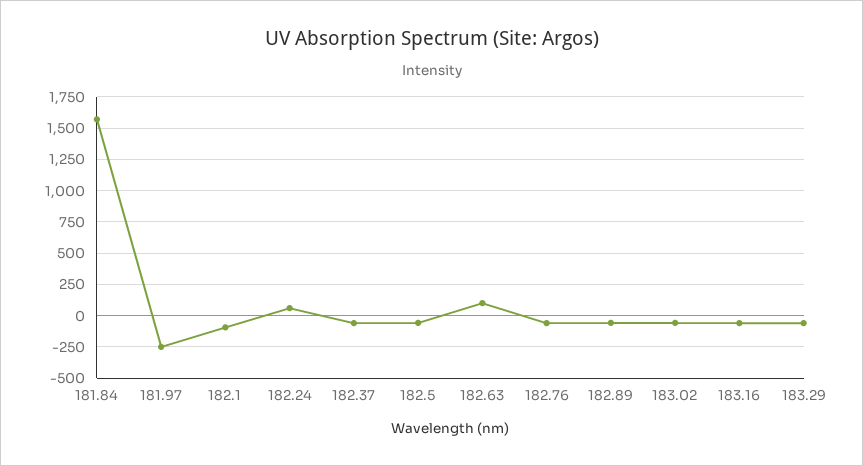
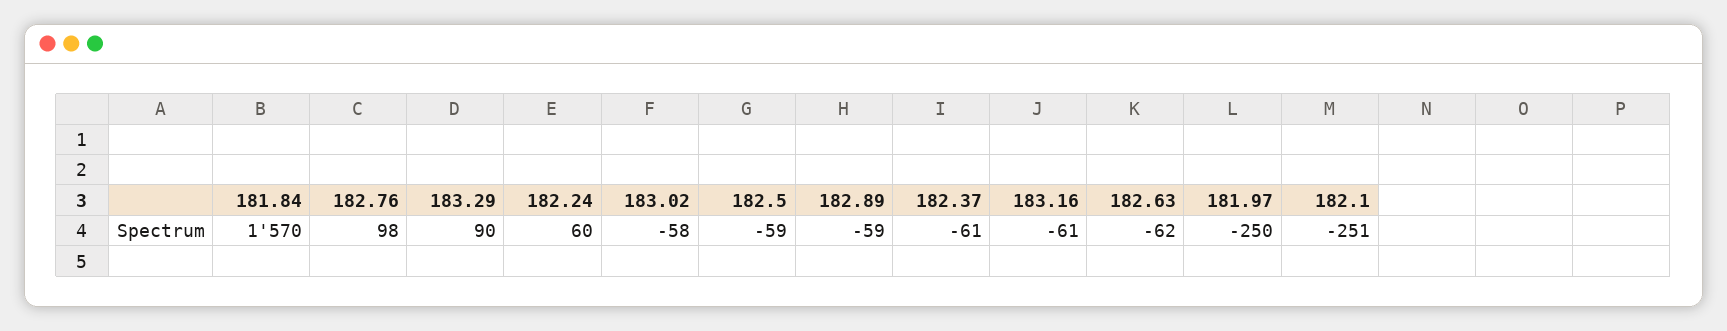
182.1: -100 -> -251
182.63: 100 -> -62
182.76: -50 -> 98
183.29: -50 -> 90

